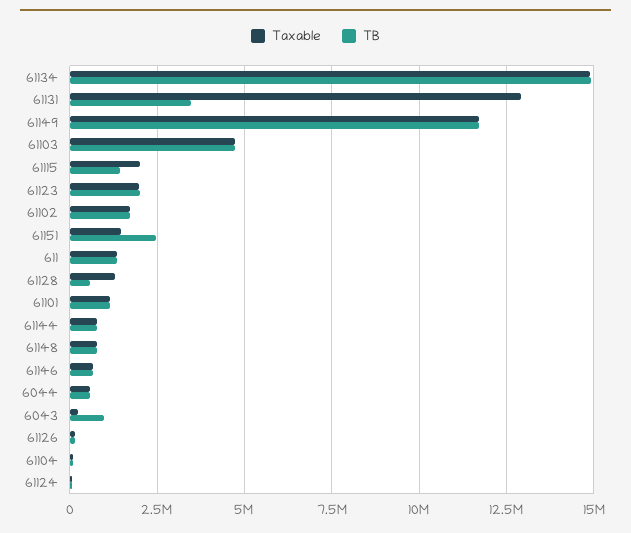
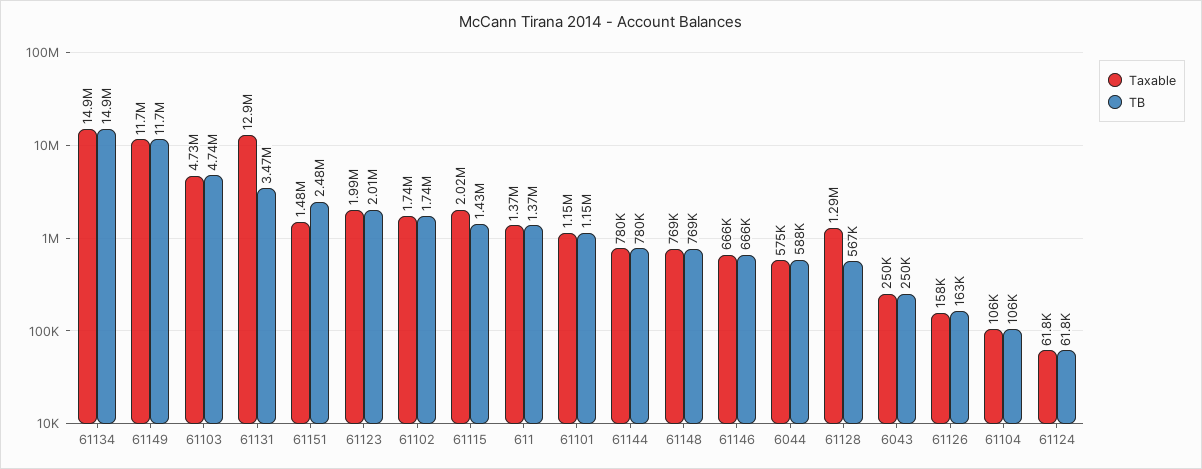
TB, 6043: 1000000 -> 250000

